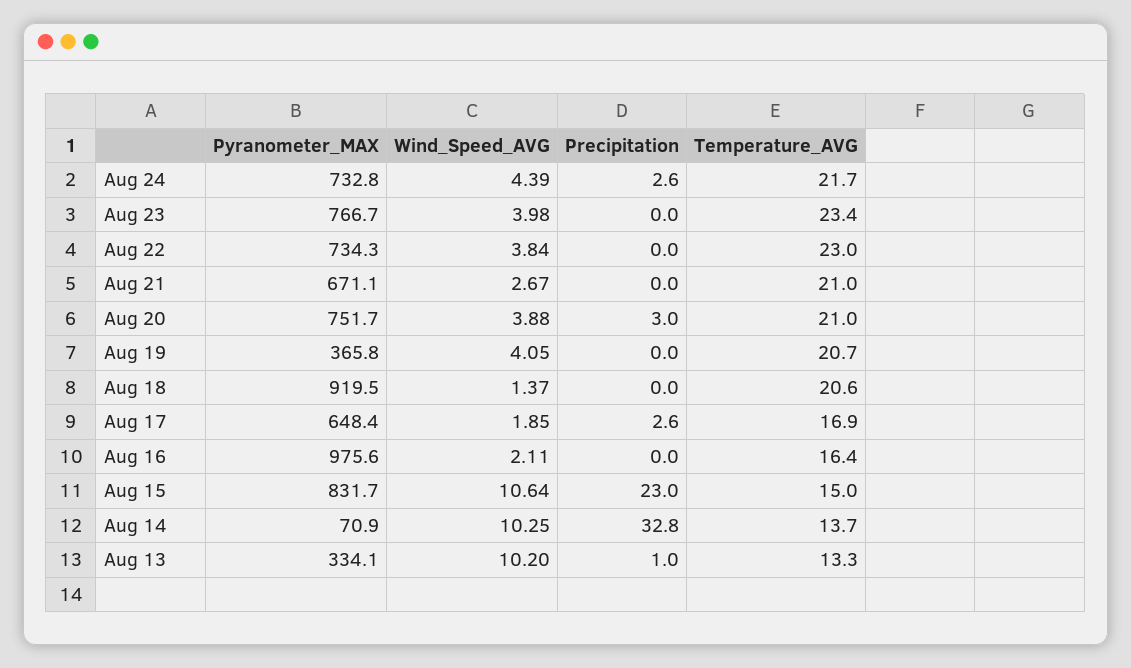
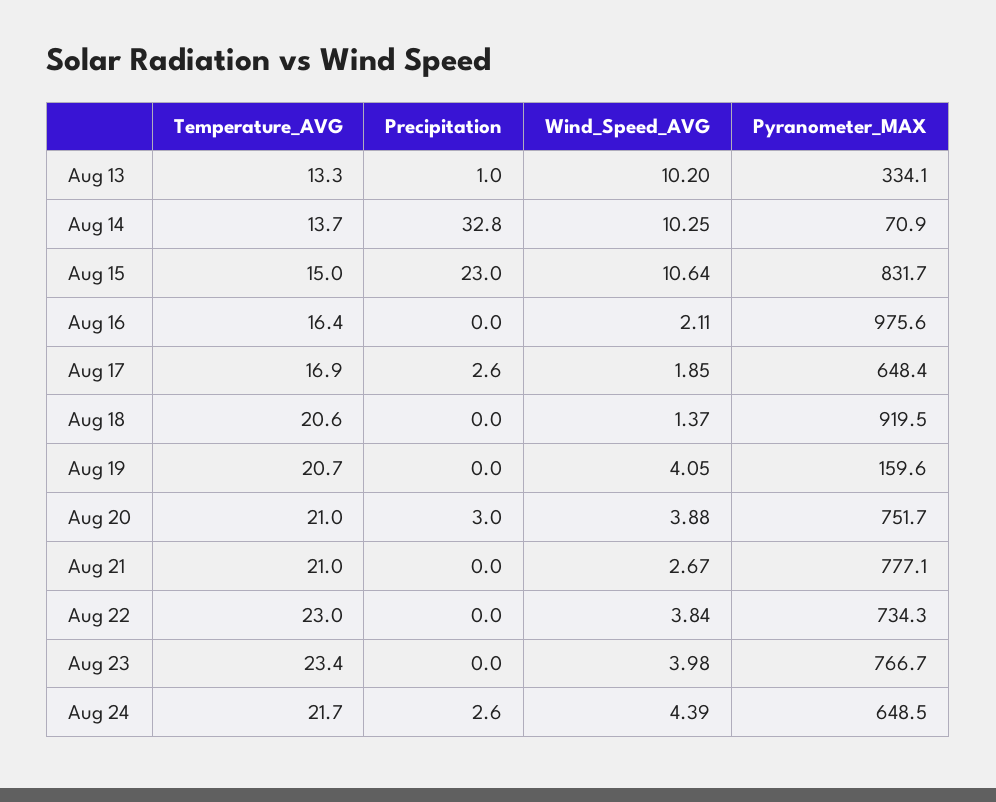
Pyranometer_MAX, Aug 24: 732.8 -> 648.5
Pyranometer_MAX, Aug 21: 671.1 -> 777.1
Pyranometer_MAX, Aug 19: 365.8 -> 159.6

